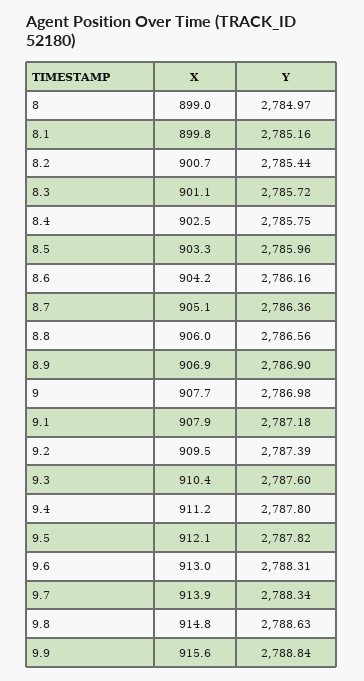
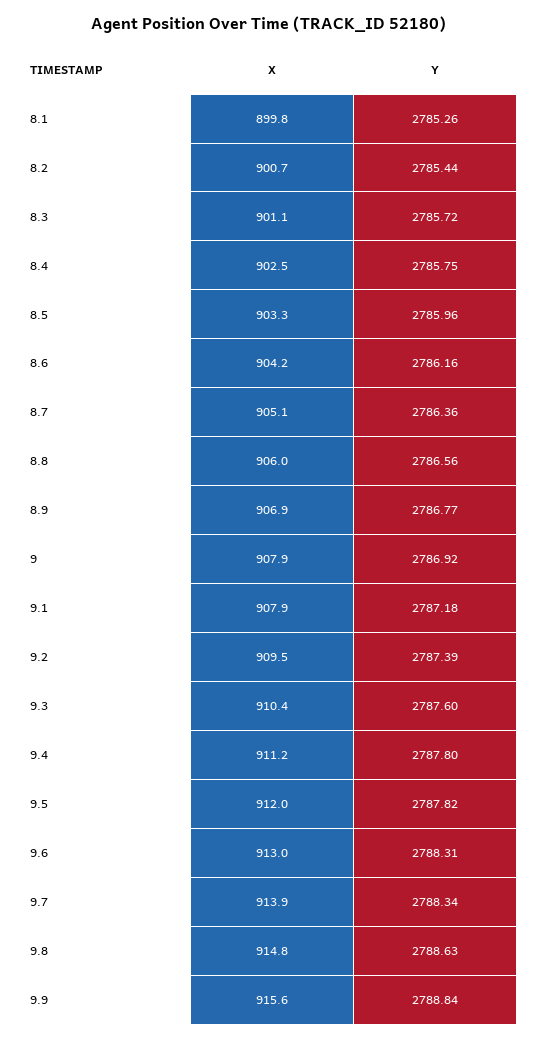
X, 8: 899 -> none
Y, 8: 2784.97 -> none
Y, 8.1: 2785.16 -> 2785.26
Y, 8.9: 2786.9 -> 2786.77
X, 9: 907.7 -> 907.9
Y, 9: 2786.98 -> 2786.92
X, 9.5: 912.1 -> 912

